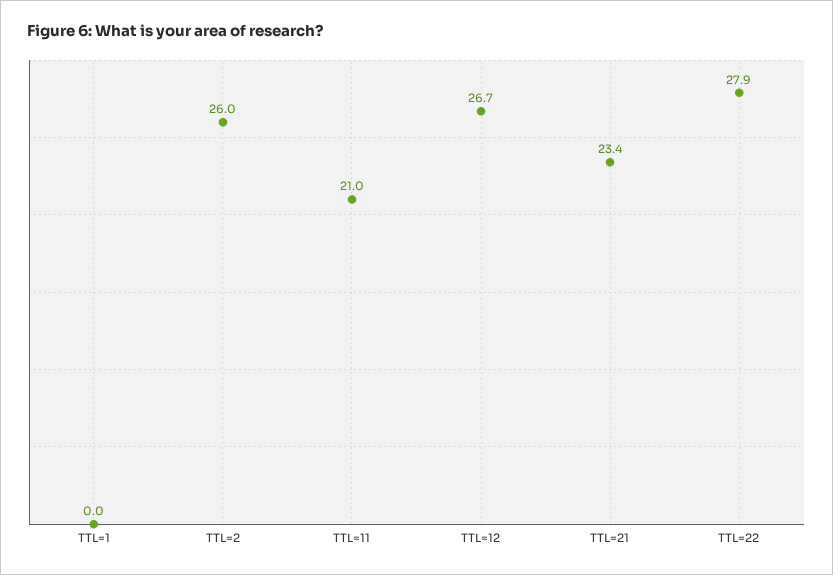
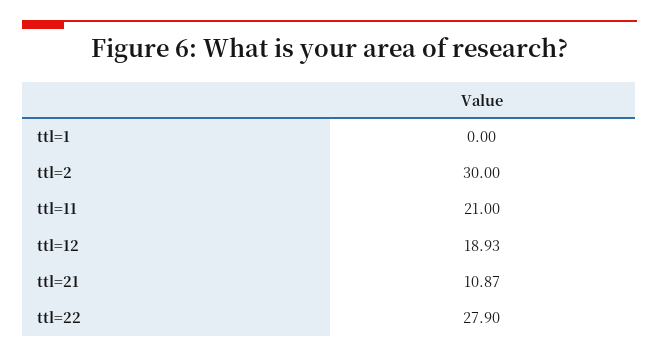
TTL=2: 26 -> 30
TTL=12: 26.7 -> 18.93
TTL=21: 23.4 -> 10.87

